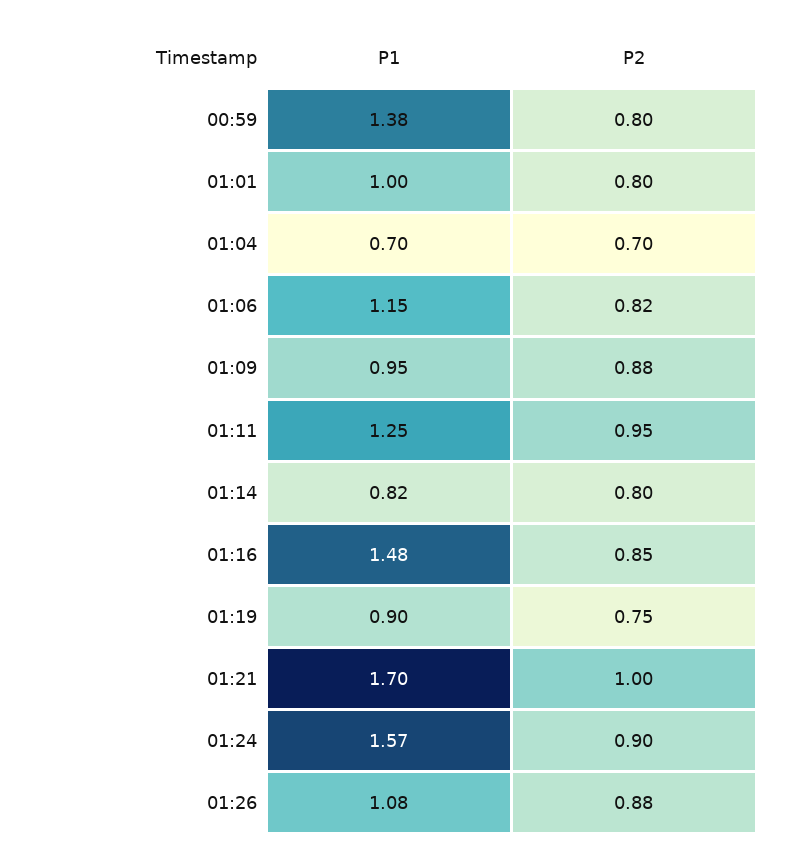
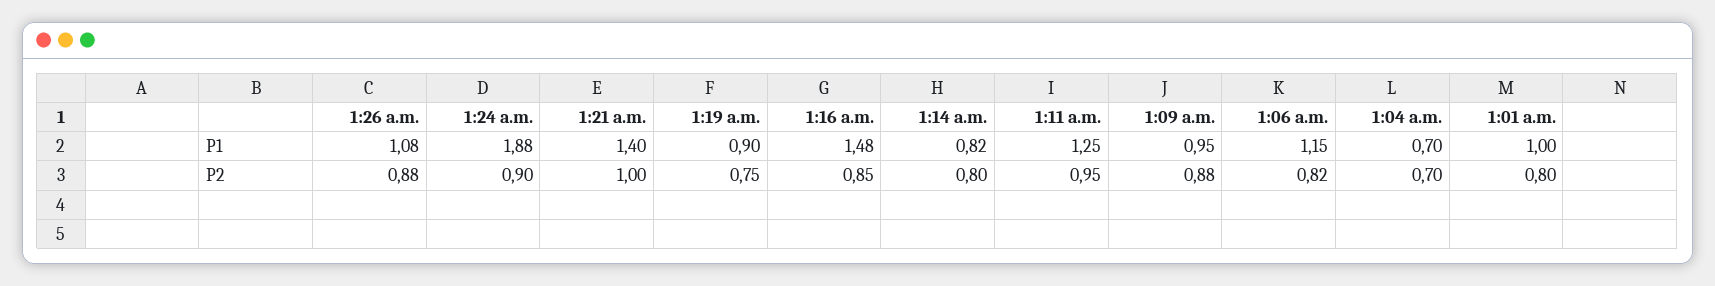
P1, 00:59: 1.38 -> none
P2, 00:59: 0.8 -> none
P1, 01:21: 1.7 -> 1.4
P1, 01:24: 1.57 -> 1.88

